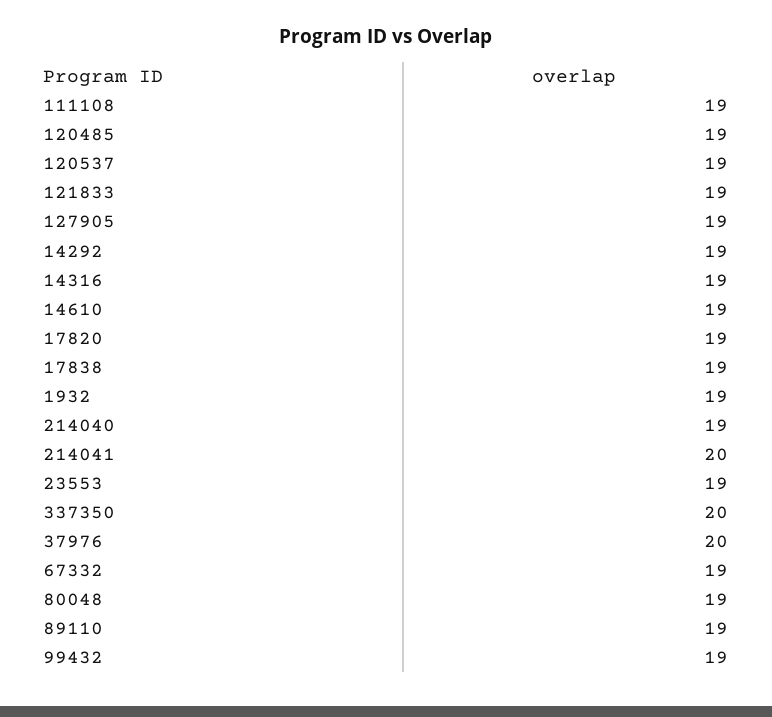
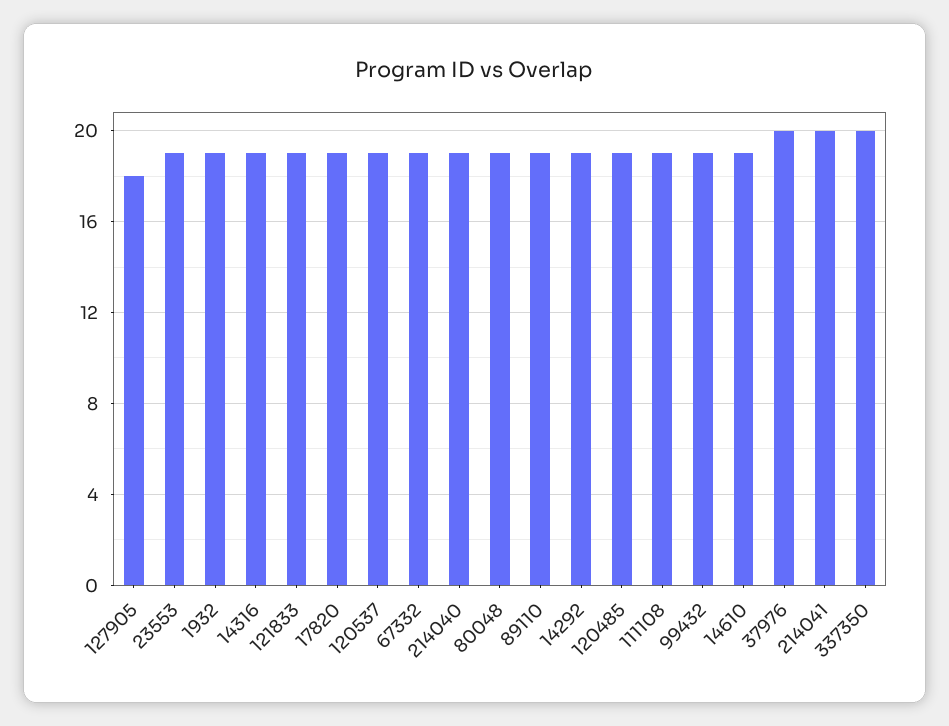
127905: 19 -> 18
17838: 19 -> none

